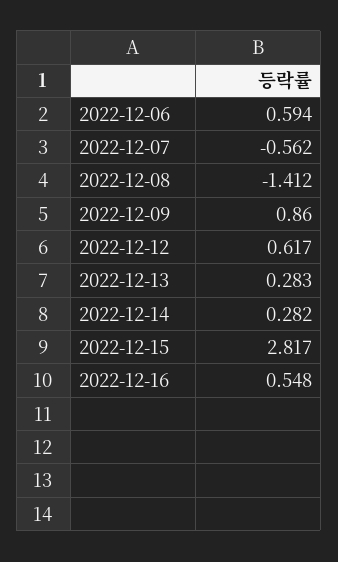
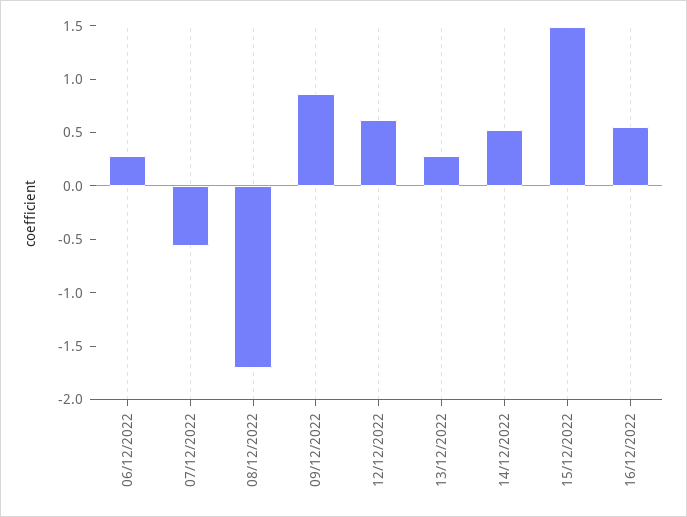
2022-12-06: 0.594 -> 0.3
2022-12-08: -1.412 -> -1.7
2022-12-14: 0.282 -> 0.5
2022-12-15: 2.817 -> 1.5

